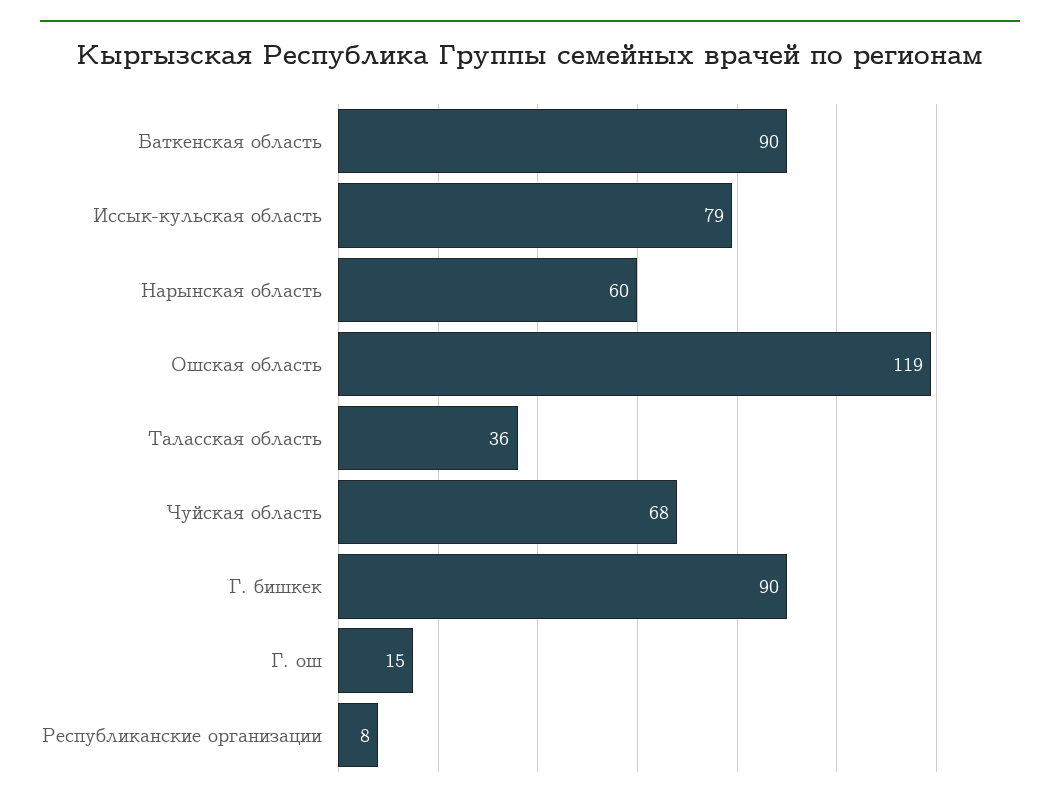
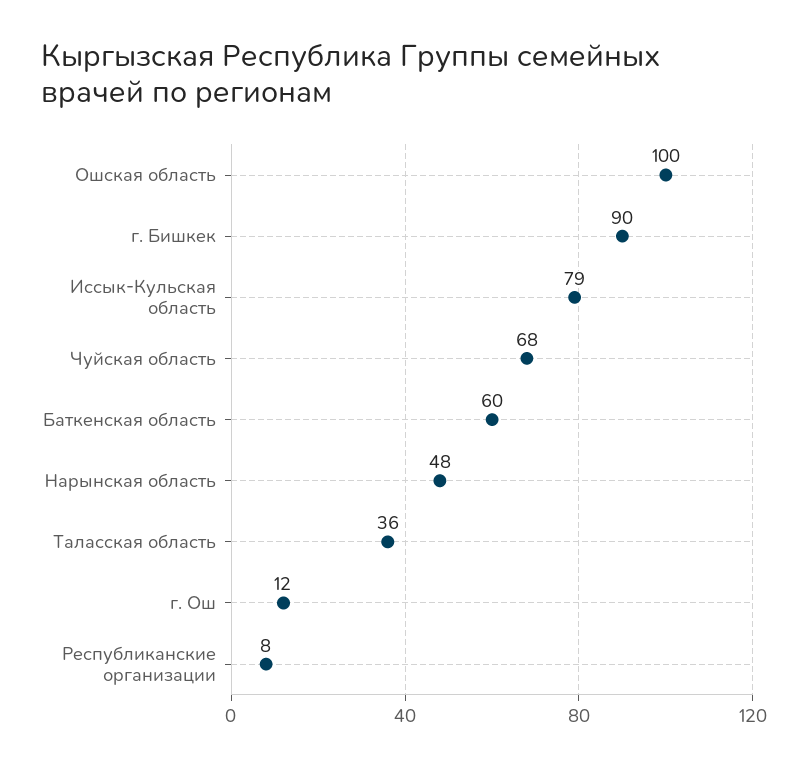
Баткенская область: 90 -> 60
Нарынская область: 60 -> 48
Ошская область: 119 -> 100
Г. ош: 15 -> 12

